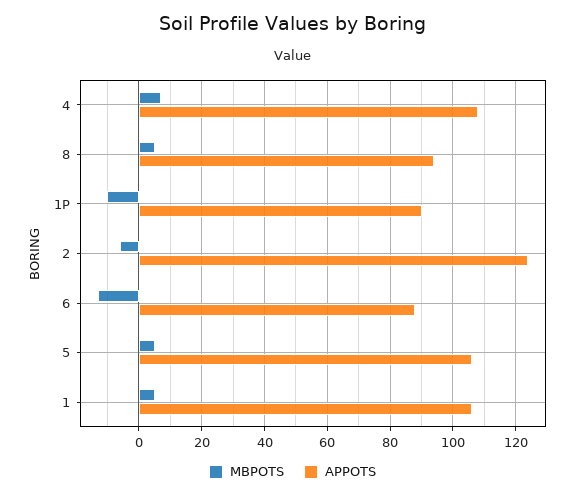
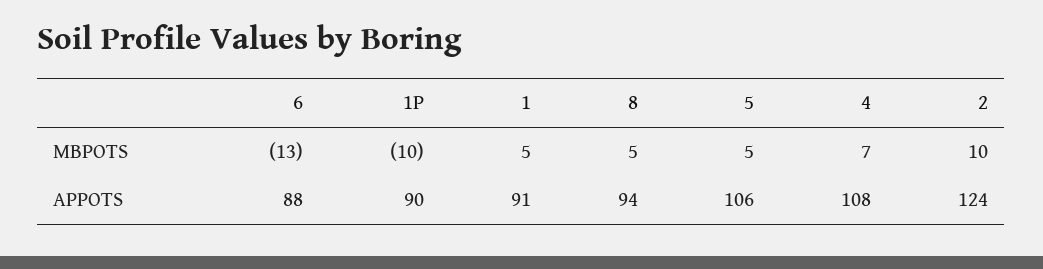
MBPOTS, 2: -5 -> 10
APPOTS, 1: 105 -> 91

